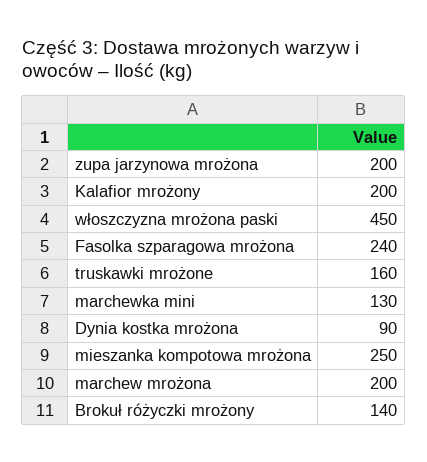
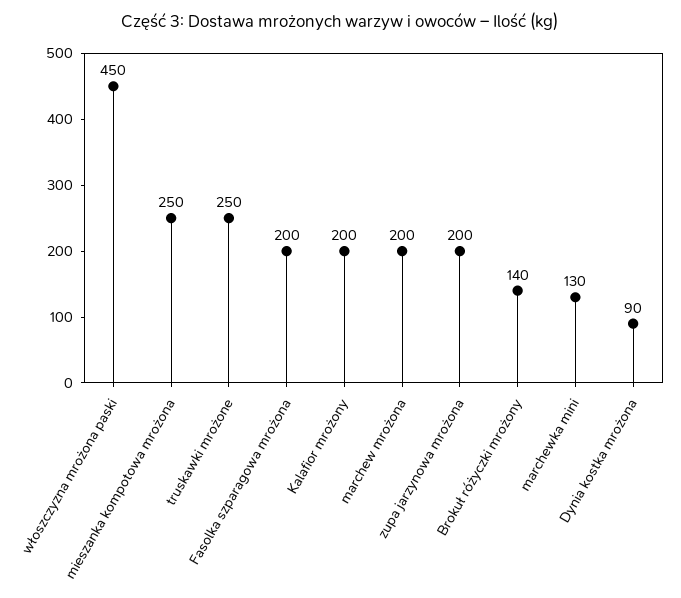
Fasolka szparagowa mrożona: 240 -> 200
truskawki mrożone: 160 -> 250

